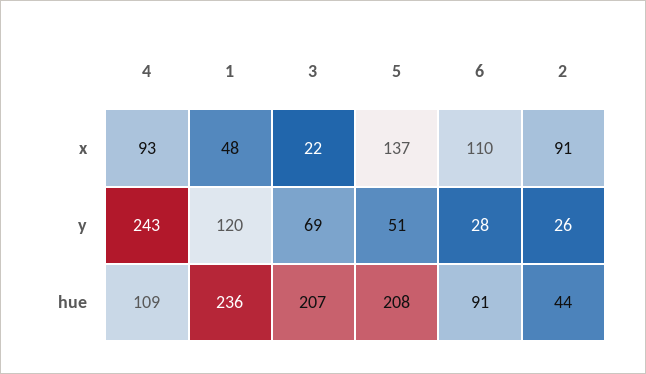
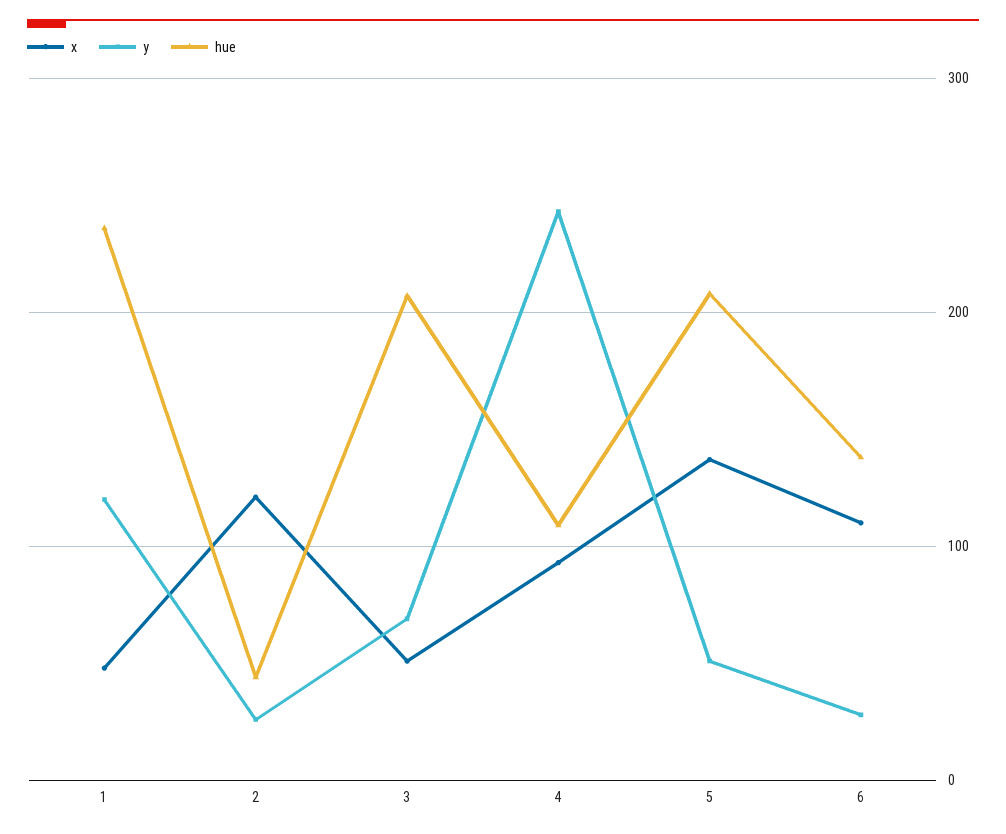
x, 3: 22 -> 50
x, 2: 91 -> 120
hue, 6: 91 -> 140

